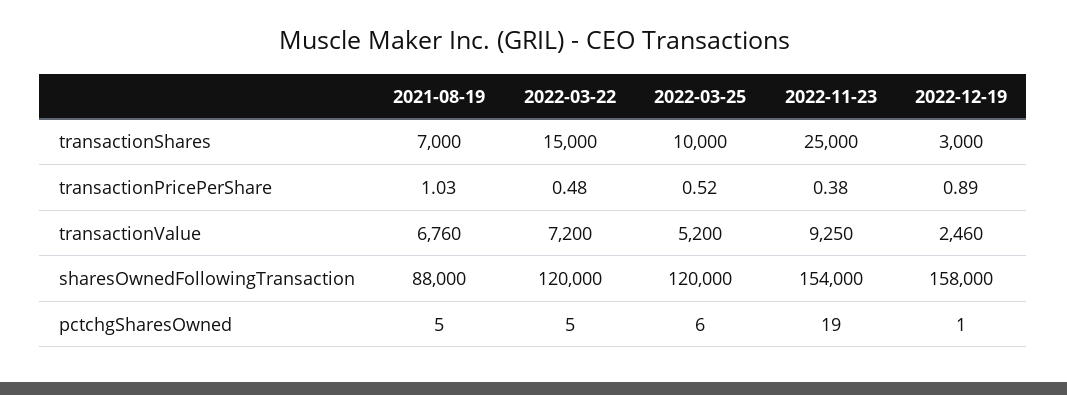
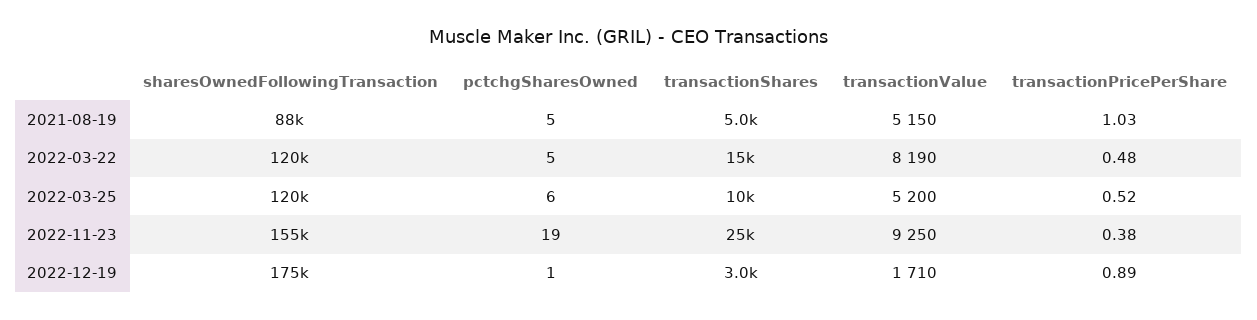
2021-08-19, transactionShares: 7000 -> 5000
2021-08-19, transactionValue: 6760 -> 5150
2022-03-22, transactionValue: 7200 -> 8190
2022-12-19, transactionValue: 2460 -> 1710
2022-11-23, sharesOwnedFollowingTransaction: 154000 -> 155000
2022-12-19, sharesOwnedFollowingTransaction: 158000 -> 175000

